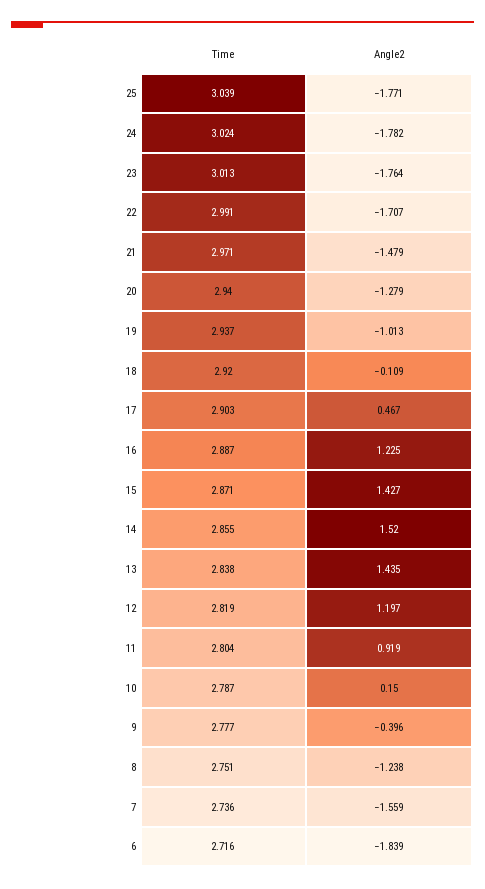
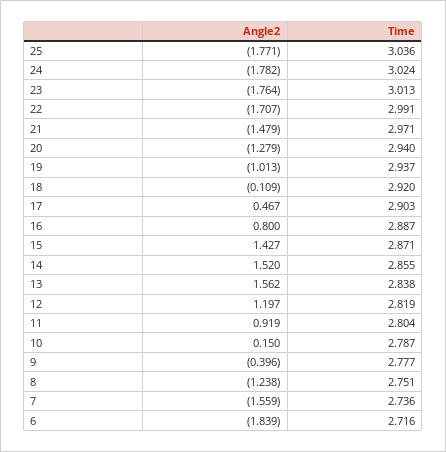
Time, 25: 3.039 -> 3.036
Angle2, 16: 1.225 -> 0.8
Angle2, 13: 1.435 -> 1.562

